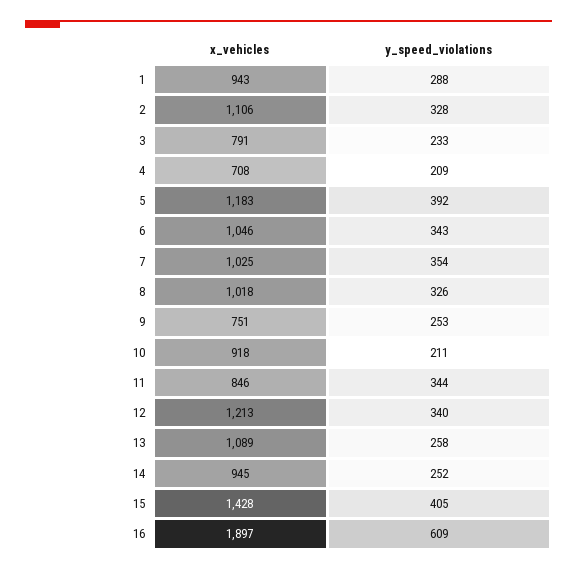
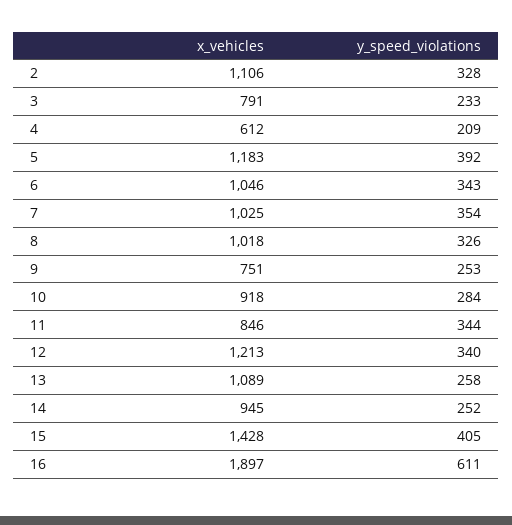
x_vehicles, 1: 943 -> none
y_speed_violations, 1: 288 -> none
x_vehicles, 4: 708 -> 612
y_speed_violations, 10: 211 -> 284
y_speed_violations, 16: 609 -> 611

